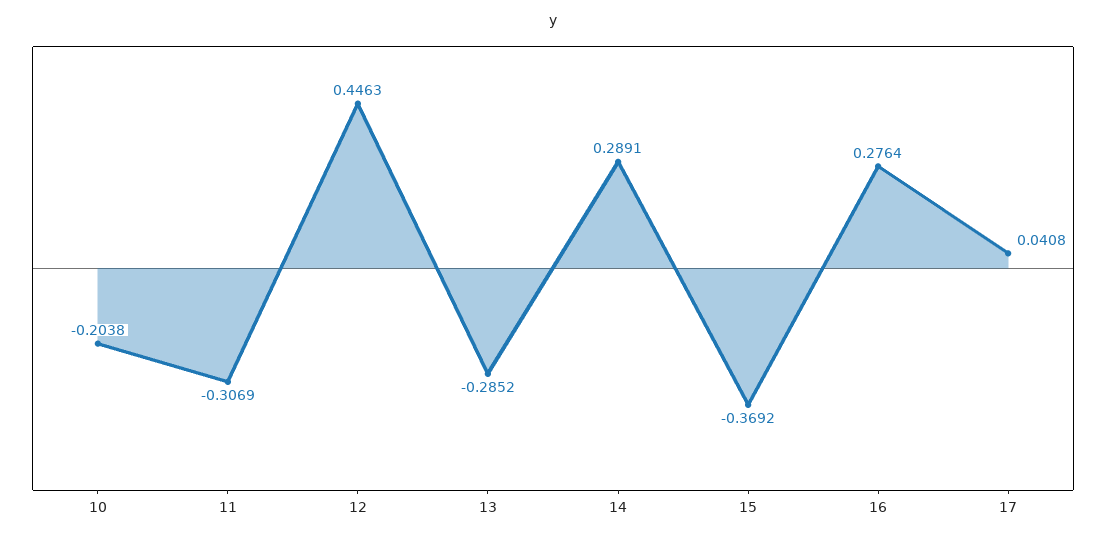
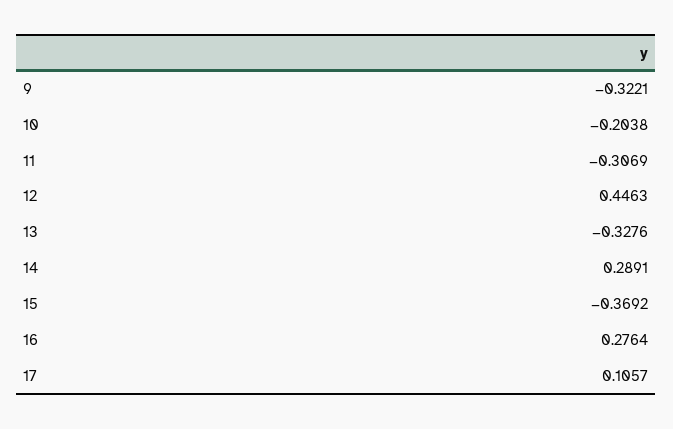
13: -0.2852 -> -0.3276
17: 0.0408 -> 0.1057
9: none -> -0.3221

